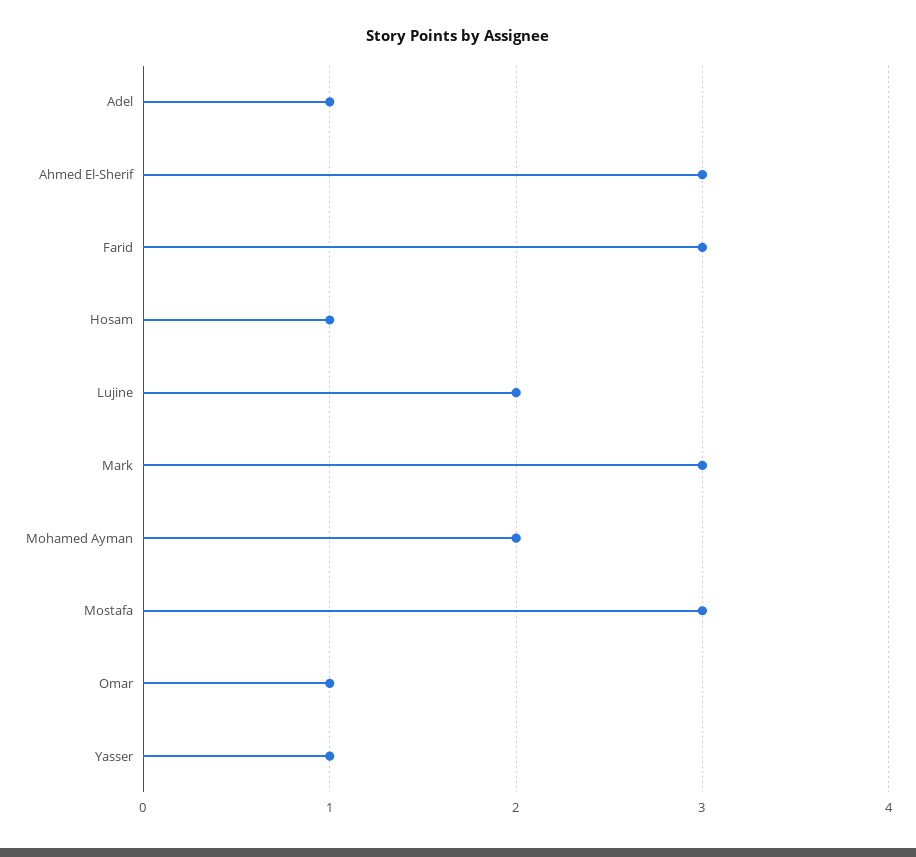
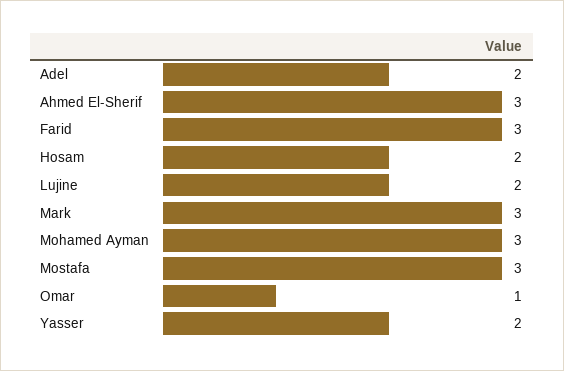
Adel: 1 -> 2
Hosam: 1 -> 2
Mohamed Ayman: 2 -> 3
Yasser: 1 -> 2

